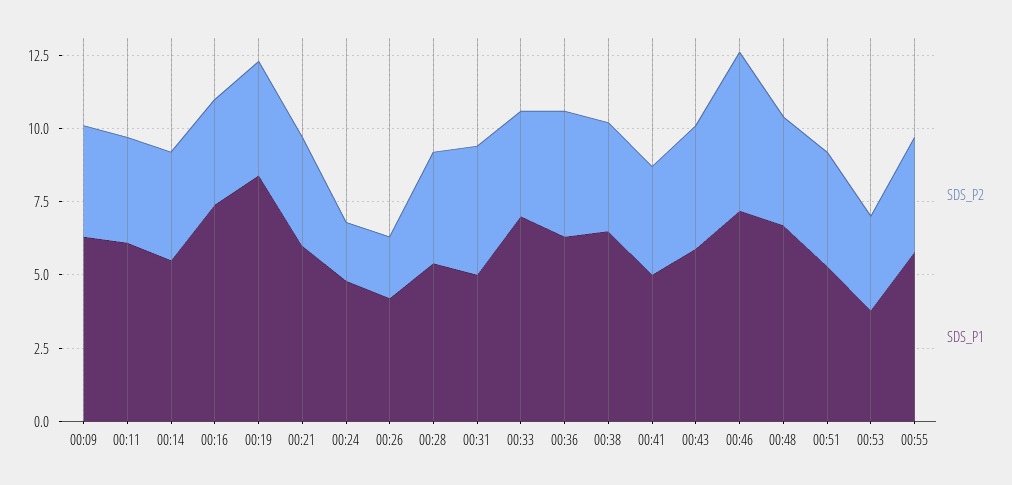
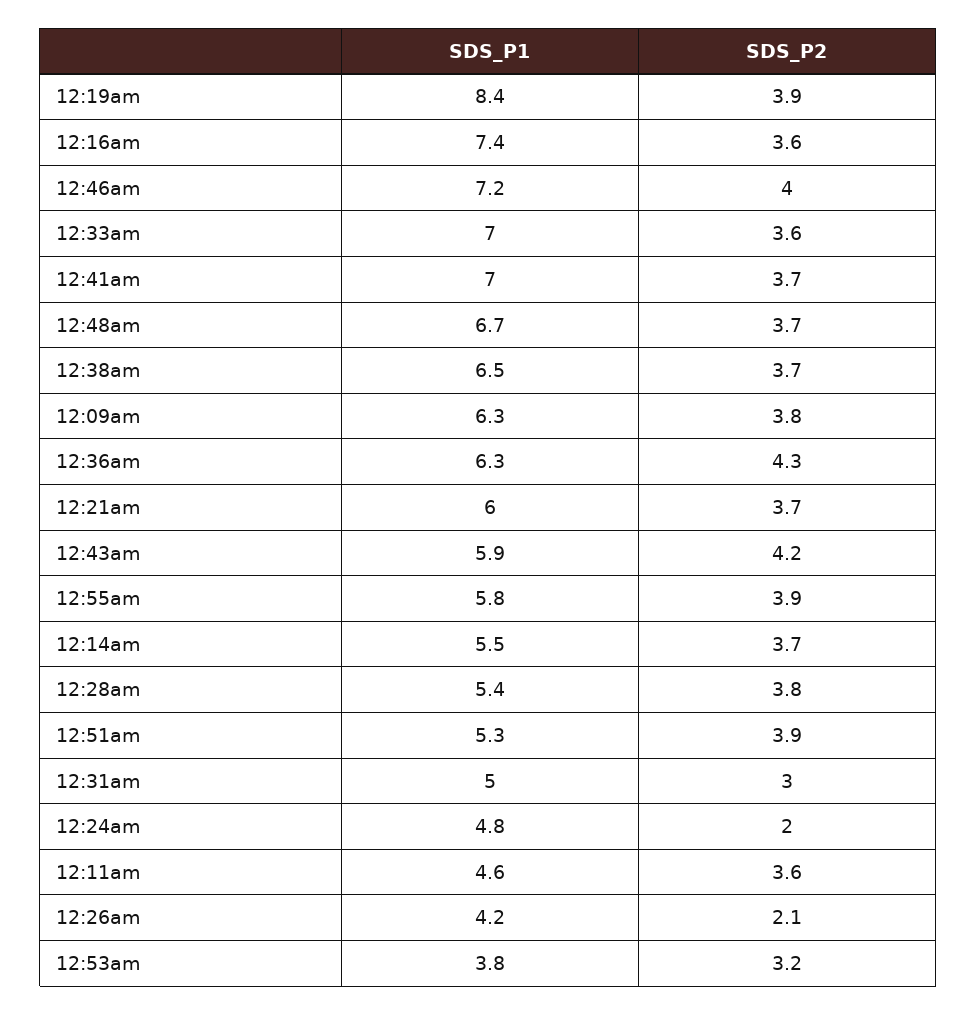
SDS_P1, 00:11: 6 -> 4.6
SDS_P2, 00:31: 4.5 -> 3
SDS_P1, 00:41: 5 -> 7
SDS_P2, 00:46: 5.5 -> 4

